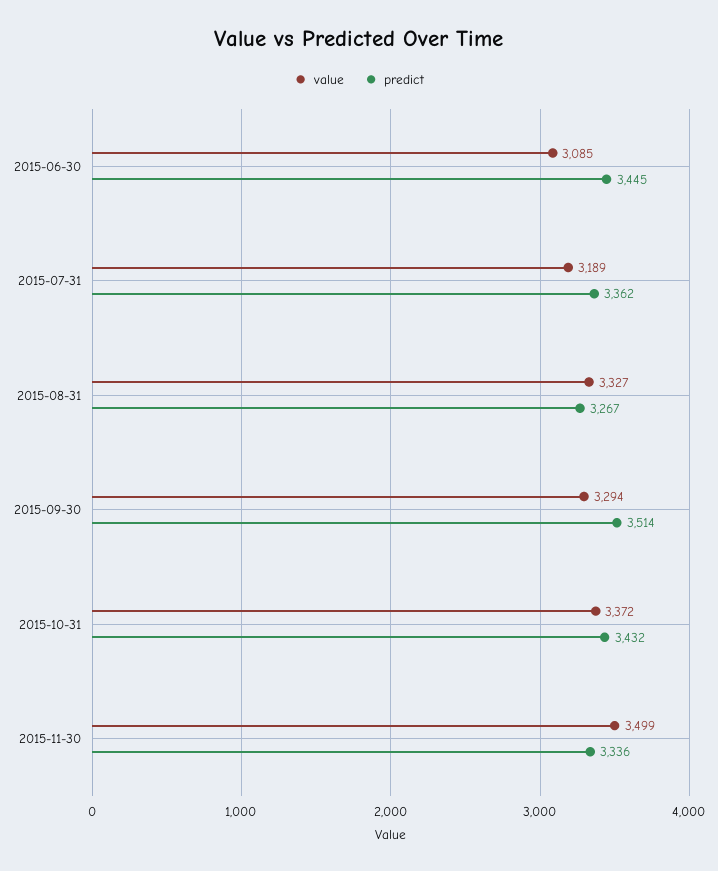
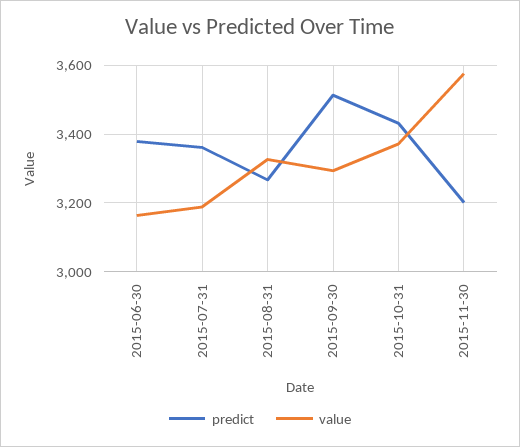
value, 2015-06-30: 3085 -> 3160
predict, 2015-06-30: 3445 -> 3380
value, 2015-11-30: 3499 -> 3580
predict, 2015-11-30: 3336 -> 3200

